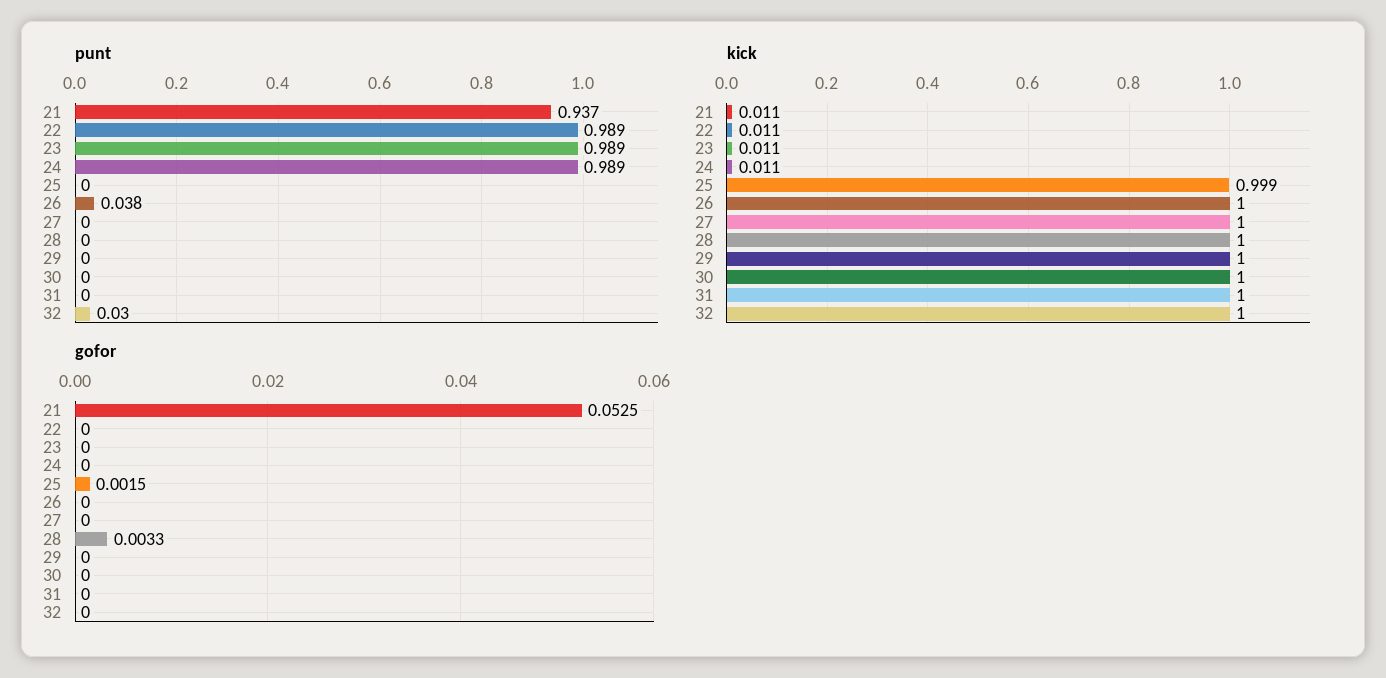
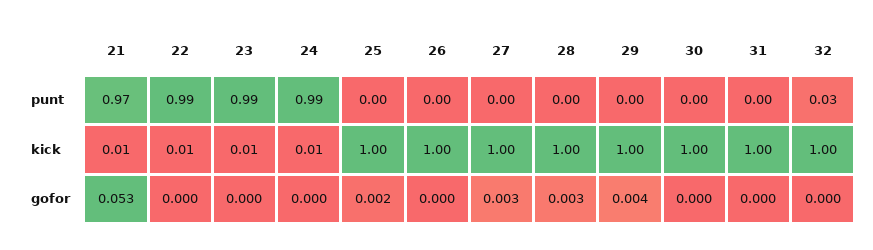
punt, 21: 0.937 -> 0.97
punt, 26: 0.038 -> 0
gofor, 27: 0 -> 0.003
gofor, 29: 0 -> 0.004

